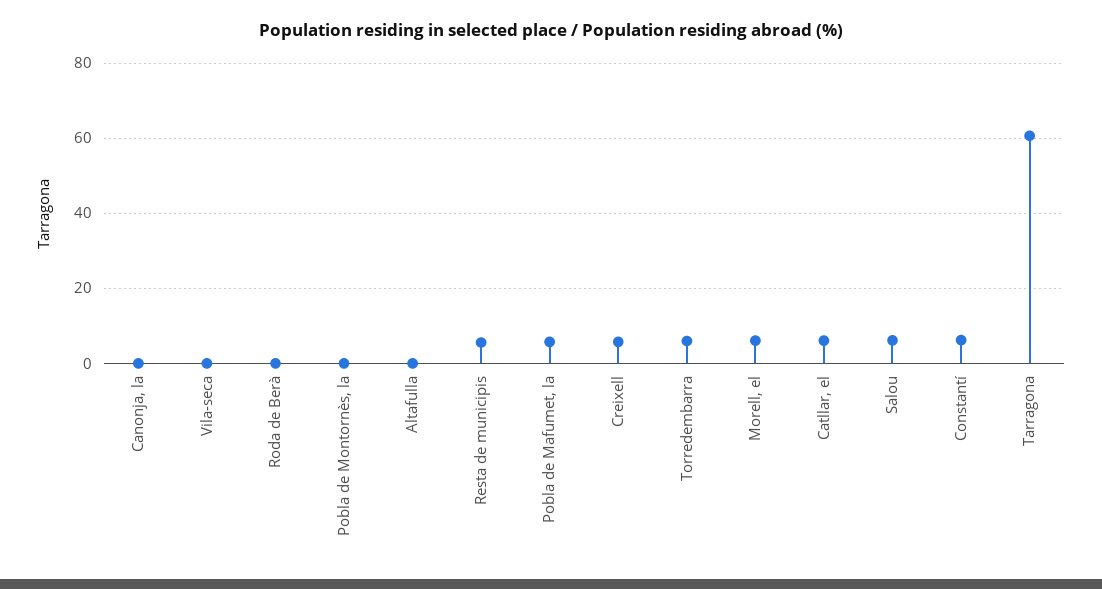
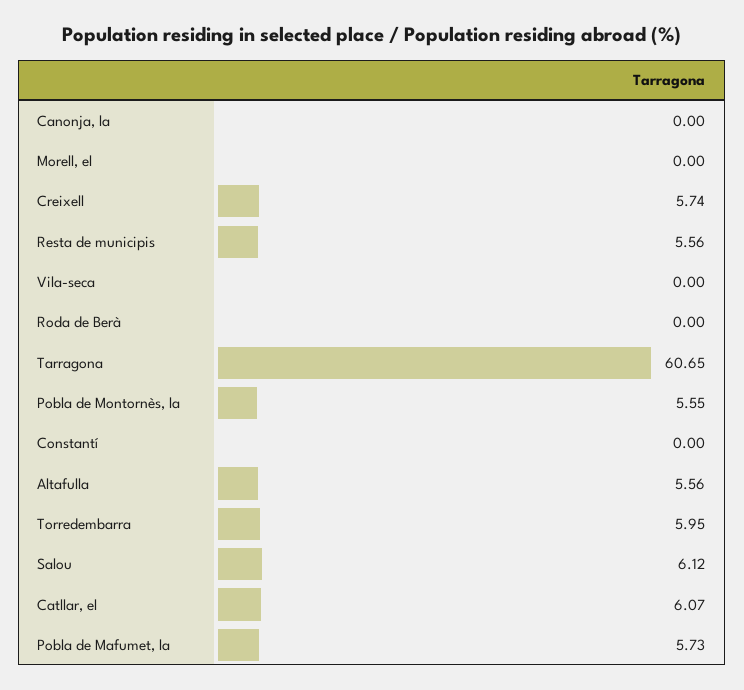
Pobla de Montornès, la: 0 -> 5.55
Altafulla: 0 -> 5.56
Morell, el: 6 -> 0
Constantí: 6 -> 0

